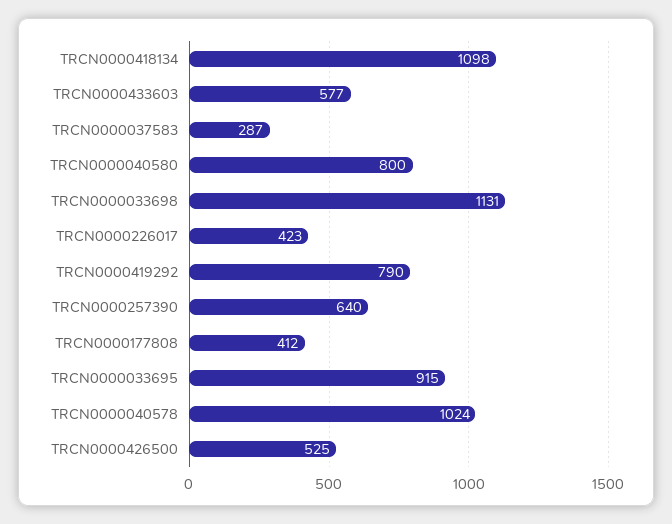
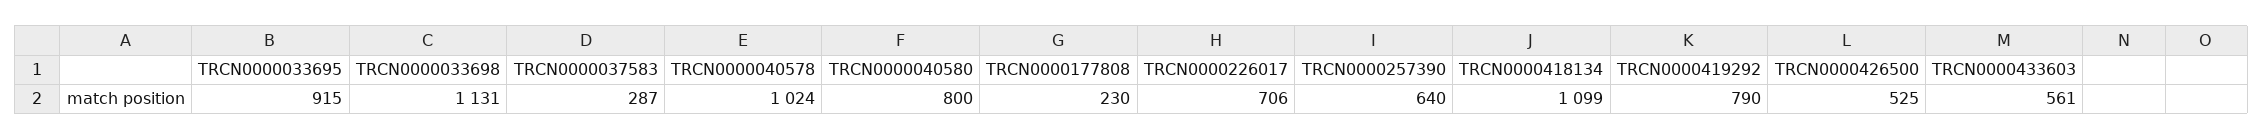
TRCN0000418134: 1098 -> 1099
TRCN0000433603: 577 -> 561
TRCN0000226017: 423 -> 706
TRCN0000177808: 412 -> 230

